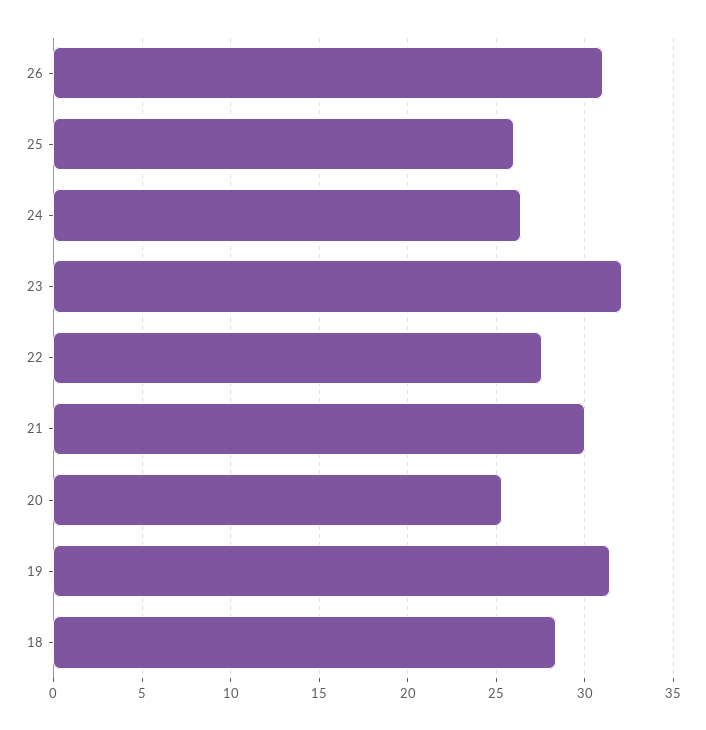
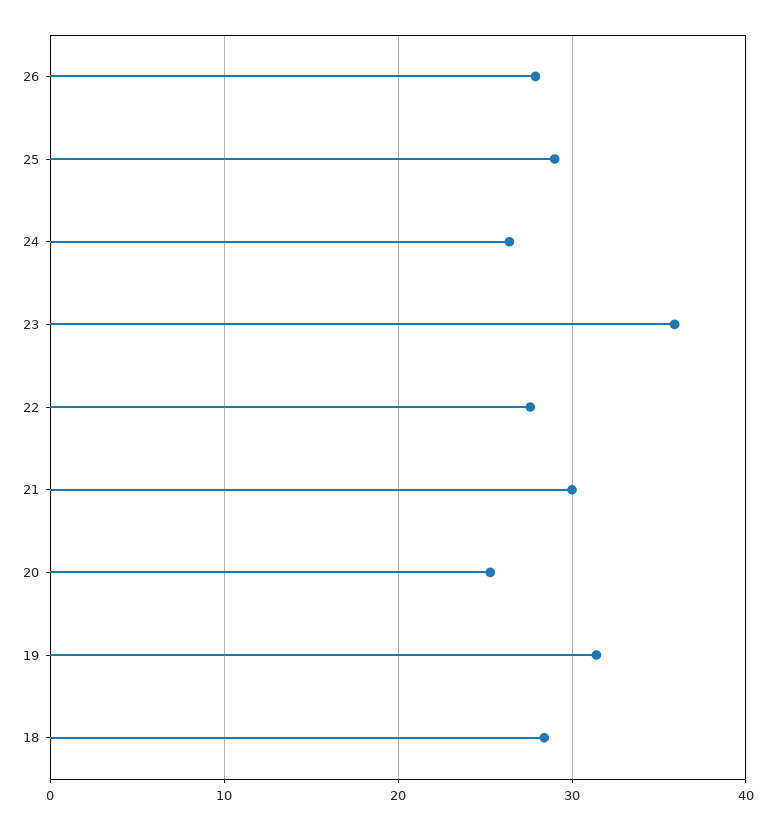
26: 31 -> 28
25: 26 -> 29
23: 32 -> 36

